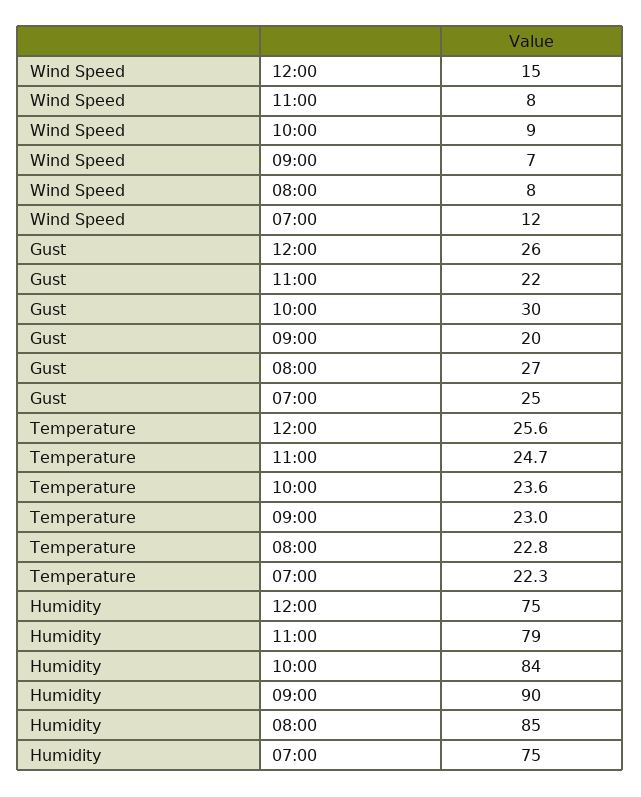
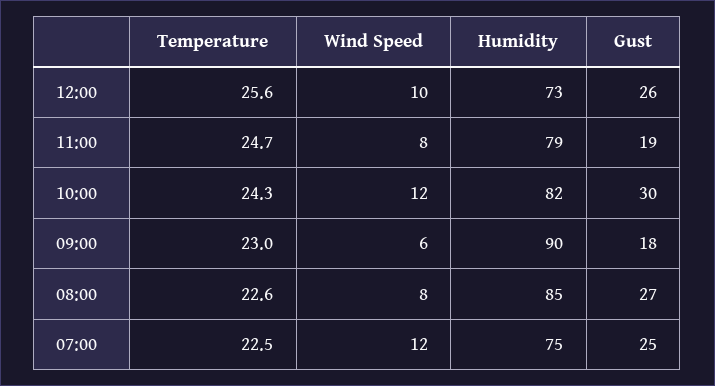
Wind Speed, 12:00: 15 -> 10
Wind Speed, 10:00: 9 -> 12
Wind Speed, 09:00: 7 -> 6
Gust, 11:00: 22 -> 19
Gust, 09:00: 20 -> 18
Temperature, 10:00: 23.6 -> 24.3
Temperature, 08:00: 22.8 -> 22.6
Temperature, 07:00: 22.3 -> 22.5
Humidity, 12:00: 75 -> 73
Humidity, 10:00: 84 -> 82

